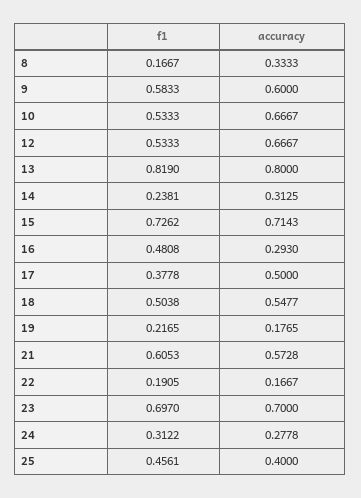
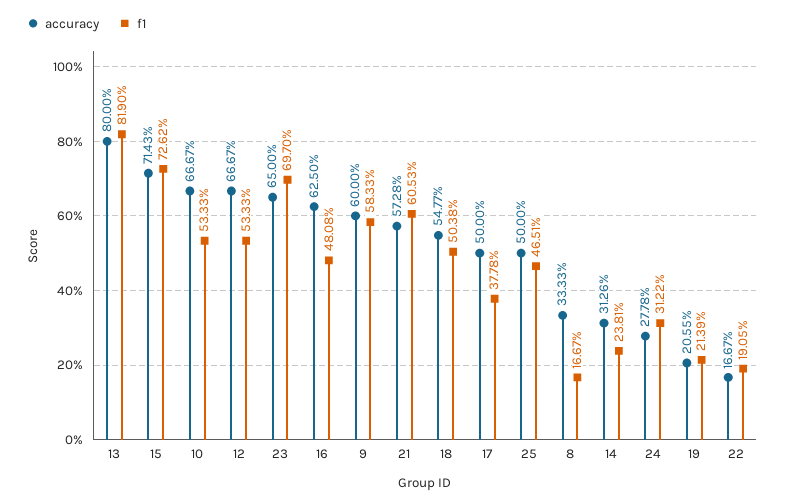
accuracy, 14: 0.3125 -> 0.3126
accuracy, 16: 0.293 -> 0.625
f1, 19: 0.2165 -> 0.2139
accuracy, 19: 0.1765 -> 0.2055
accuracy, 23: 0.7 -> 0.65
f1, 25: 0.4561 -> 0.4651
accuracy, 25: 0.4 -> 0.5

